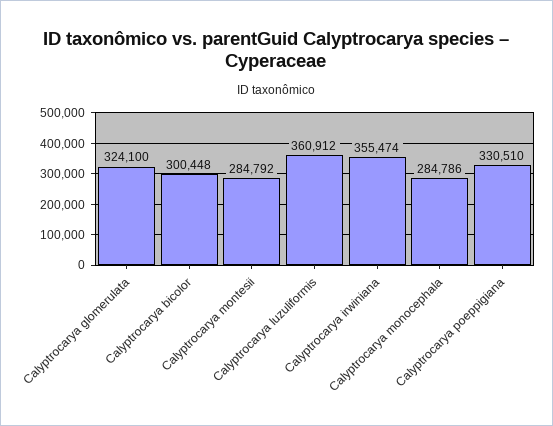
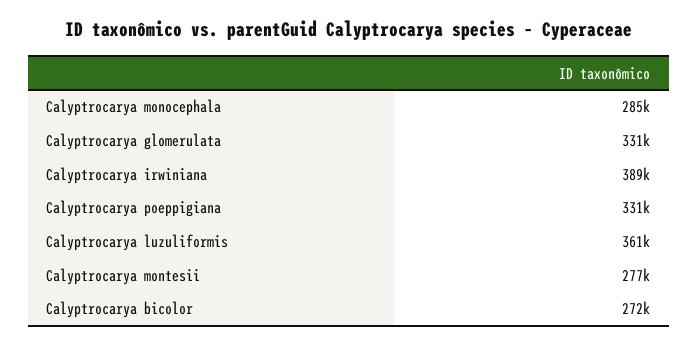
Calyptrocarya glomerulata: 324100 -> 331000
Calyptrocarya bicolor: 300448 -> 272000
Calyptrocarya montesii: 284792 -> 277000
Calyptrocarya irwiniana: 355474 -> 389000

